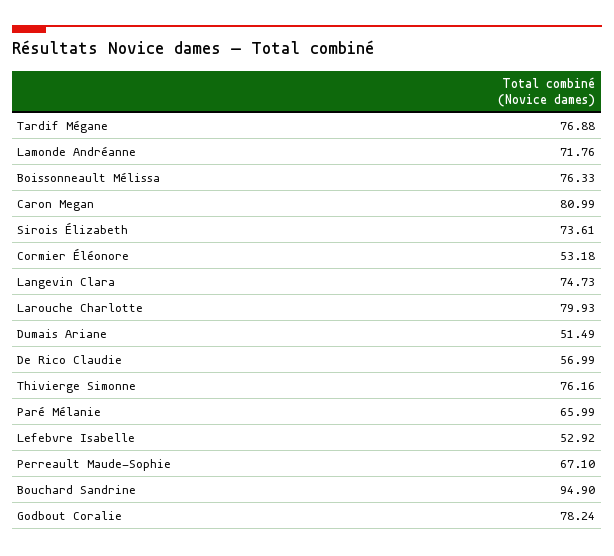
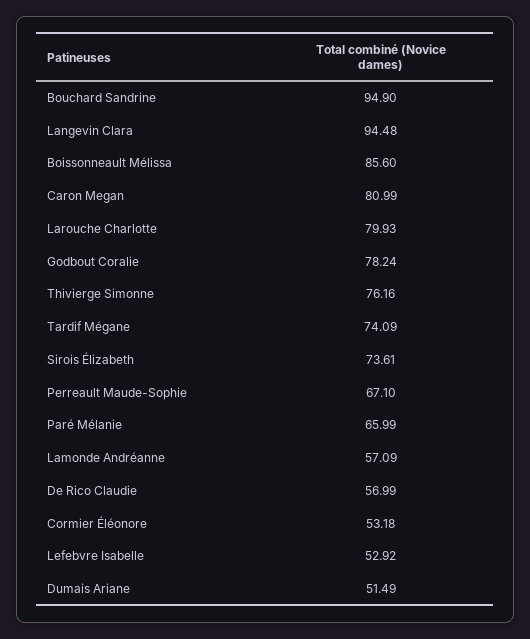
Tardif Mégane: 76.88 -> 74.09
Lamonde Andréanne: 71.76 -> 57.09
Boissonneault Mélissa: 76.33 -> 85.6
Langevin Clara: 74.73 -> 94.48

